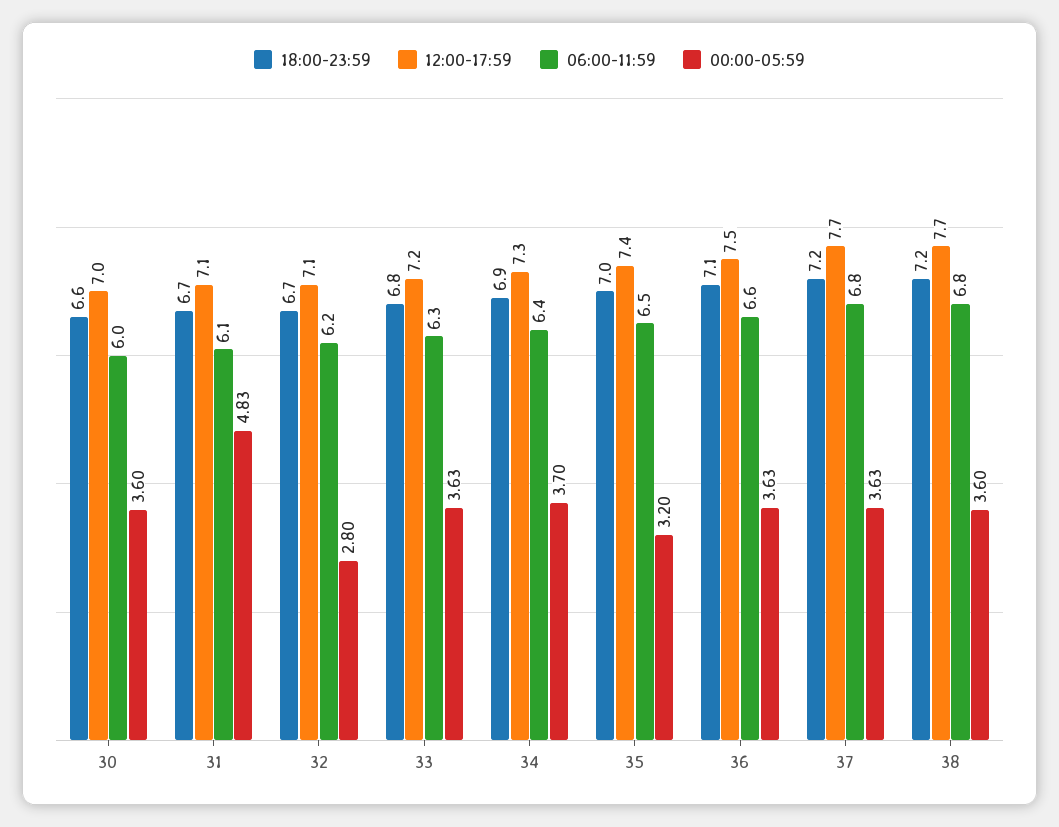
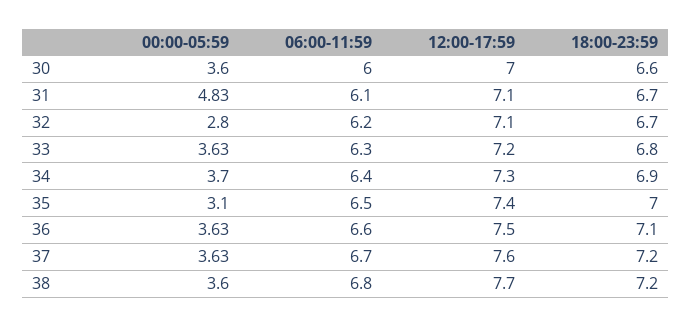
00:00-05:59, 35: 3.2 -> 3.1
12:00-17:59, 37: 7.7 -> 7.6
06:00-11:59, 37: 6.8 -> 6.7

